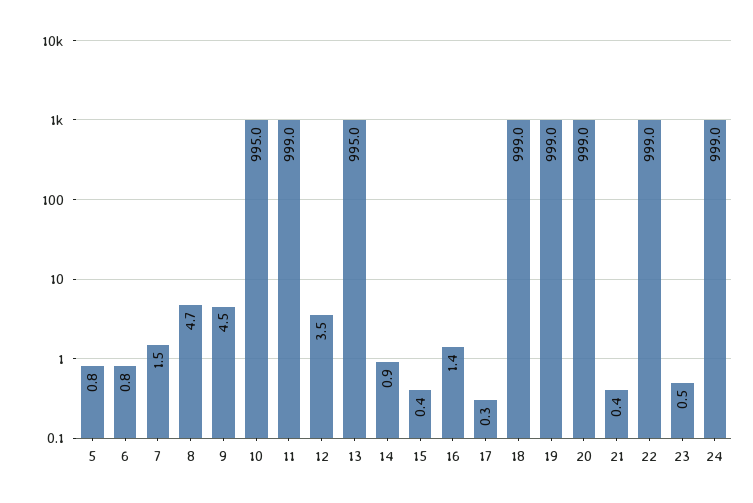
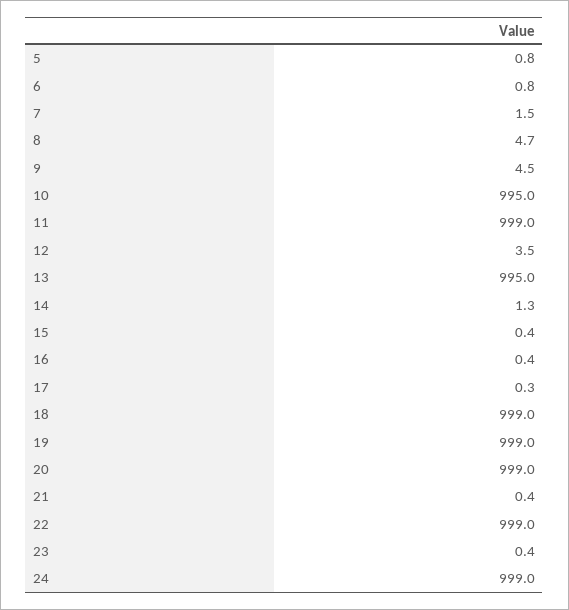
14: 0.9 -> 1.3
16: 1.4 -> 0.4
23: 0.5 -> 0.4

